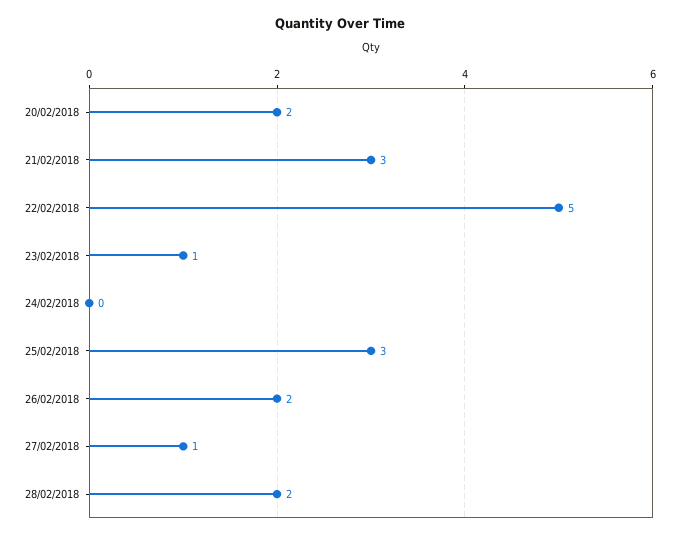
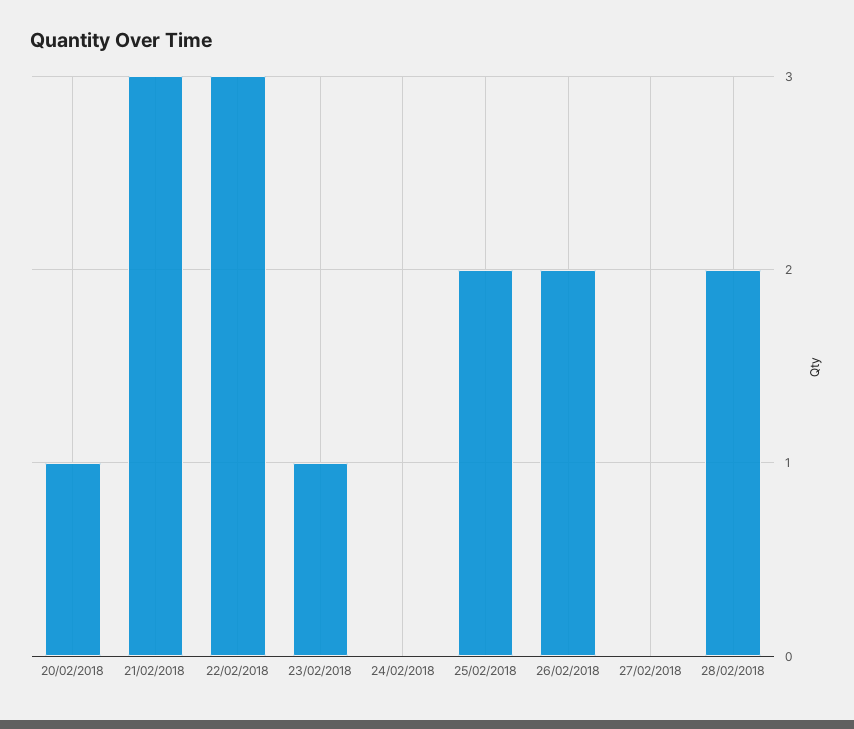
20/02/2018: 2 -> 1
22/02/2018: 5 -> 3
25/02/2018: 3 -> 2
27/02/2018: 1 -> 0

